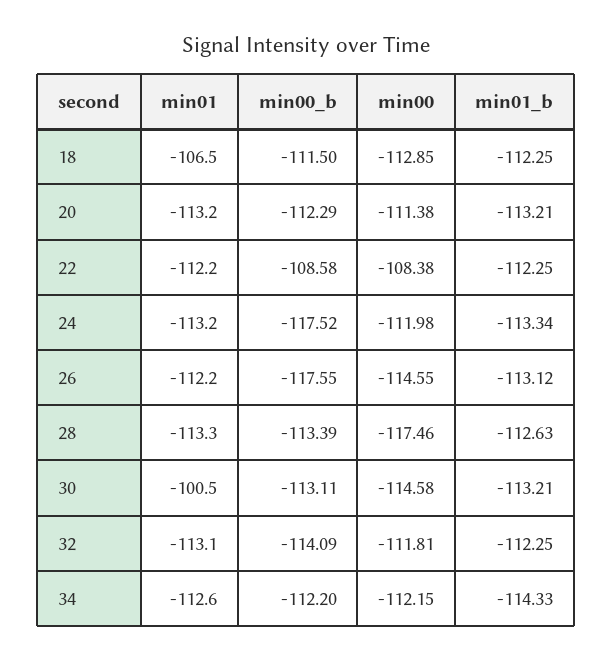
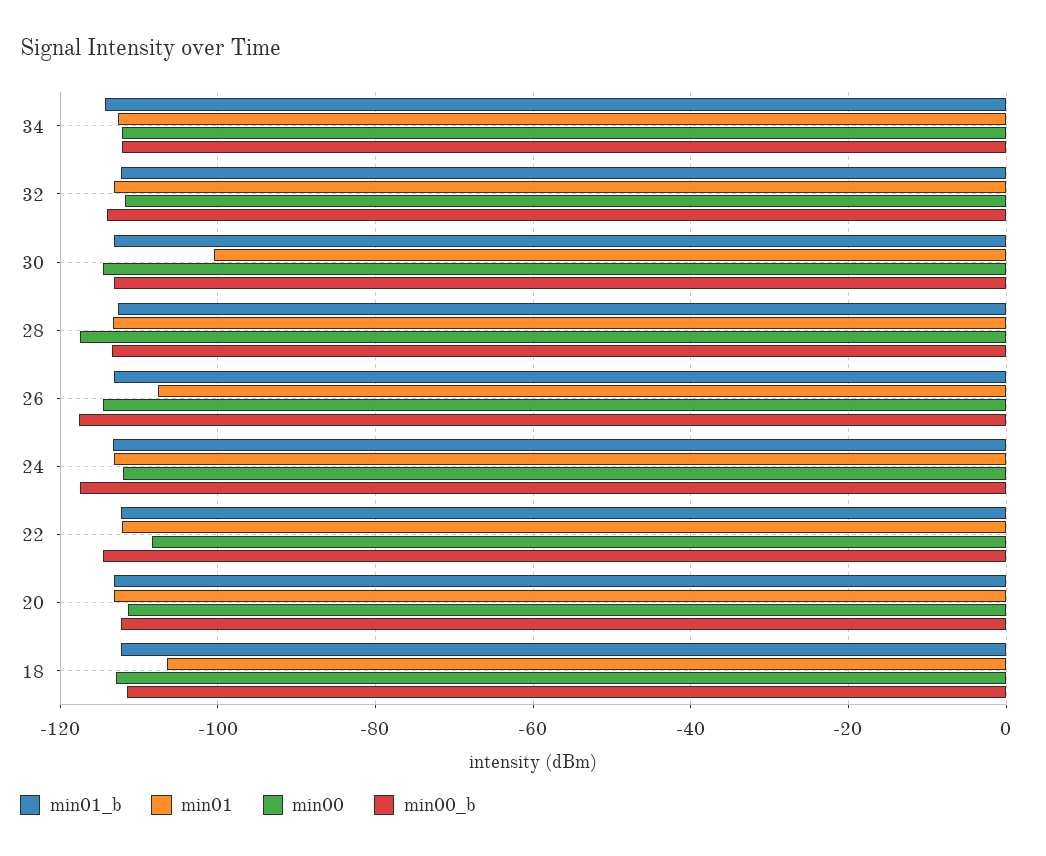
min00_b, 22: -108.58 -> -114
min01, 26: -112.2 -> -108

